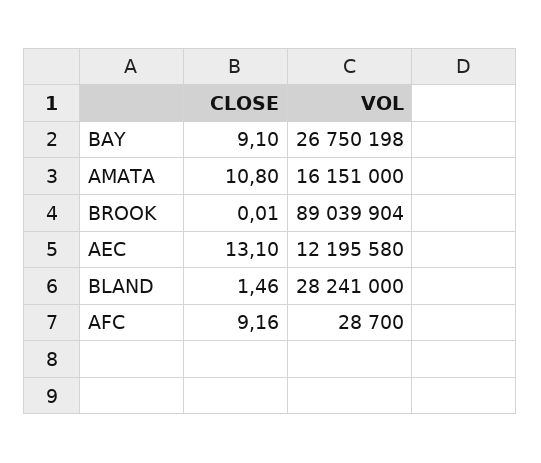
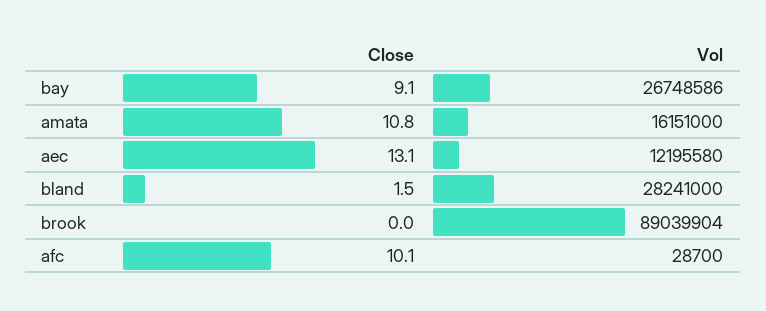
VOL, BAY: 26750198 -> 26748586
CLOSE, AFC: 9.16 -> 10.1

